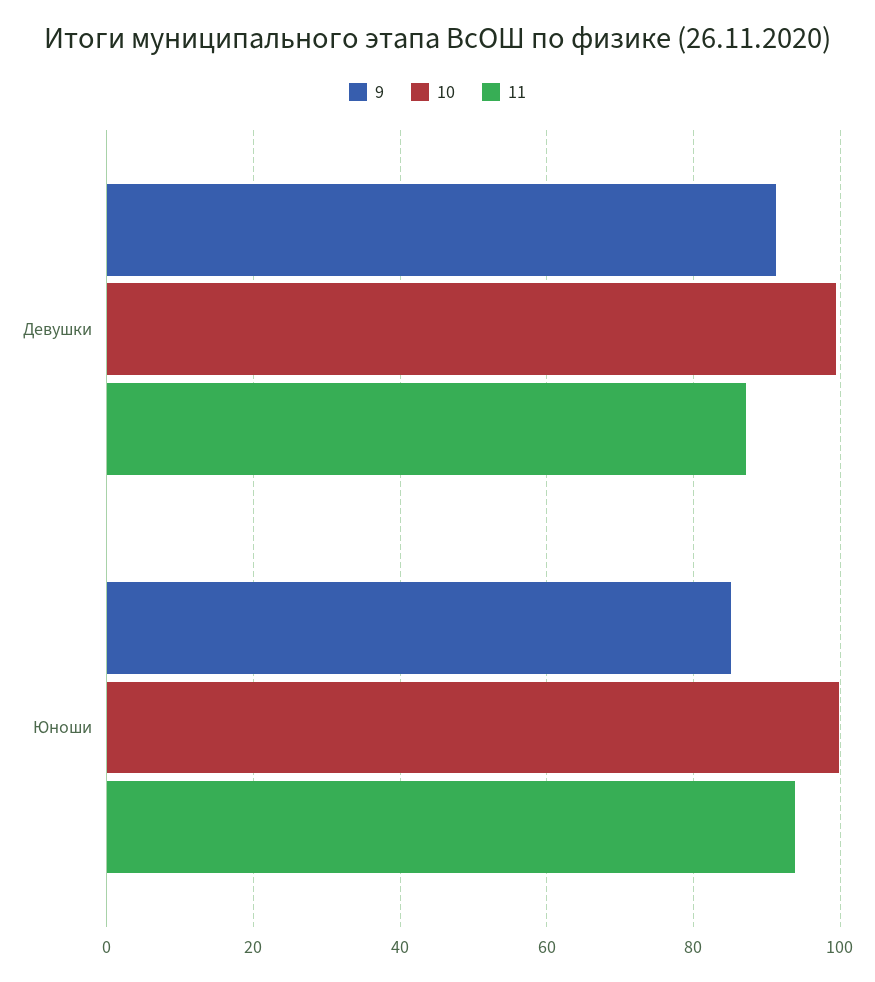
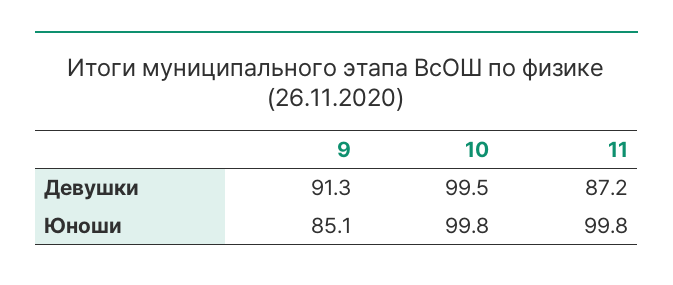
11, Юноши: 94 -> 99.8

